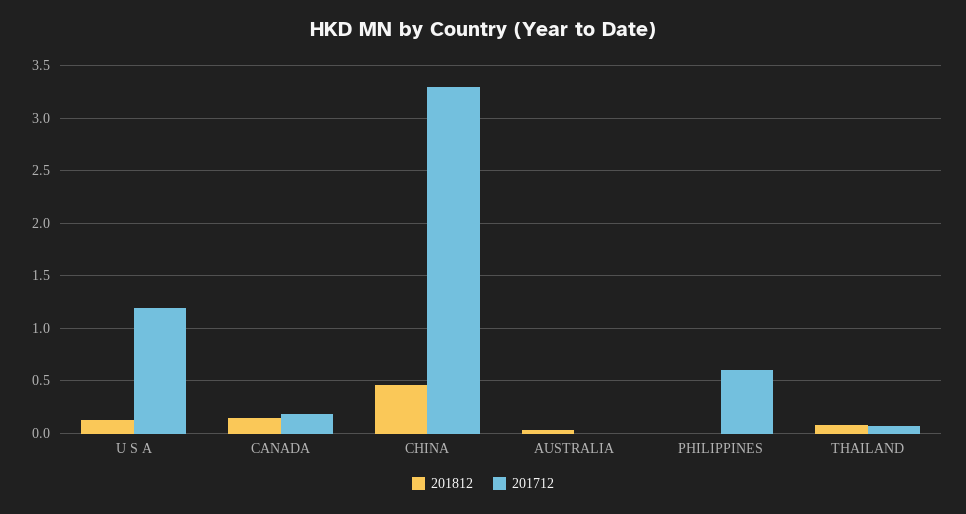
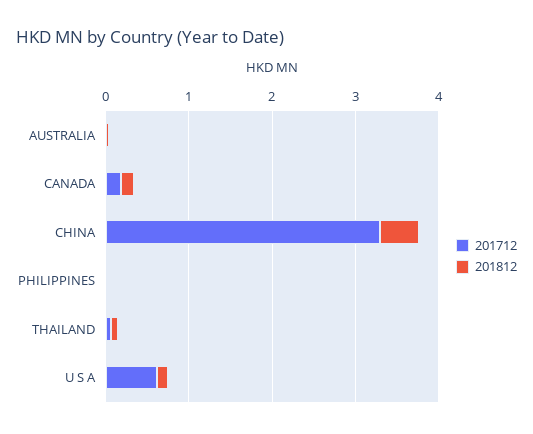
201712, U S A: 1.2 -> 0.6
201712, PHILIPPINES: 0.6 -> 0

